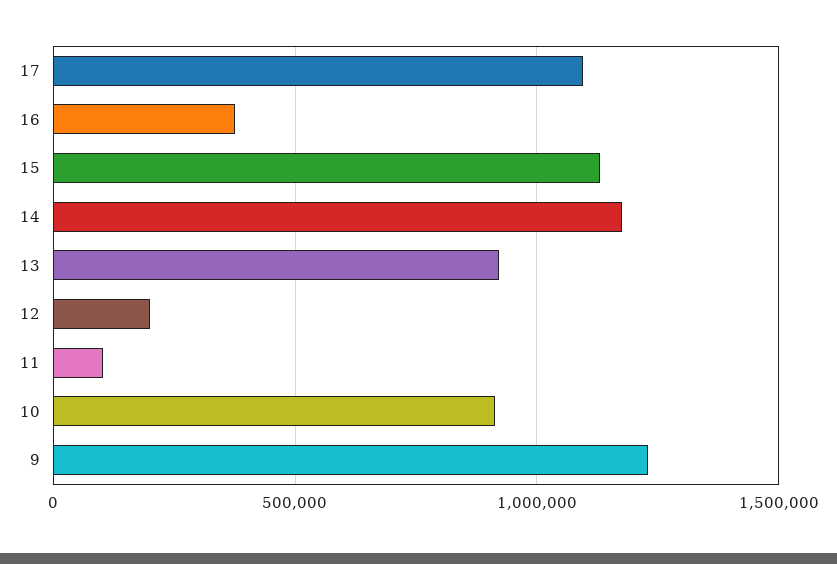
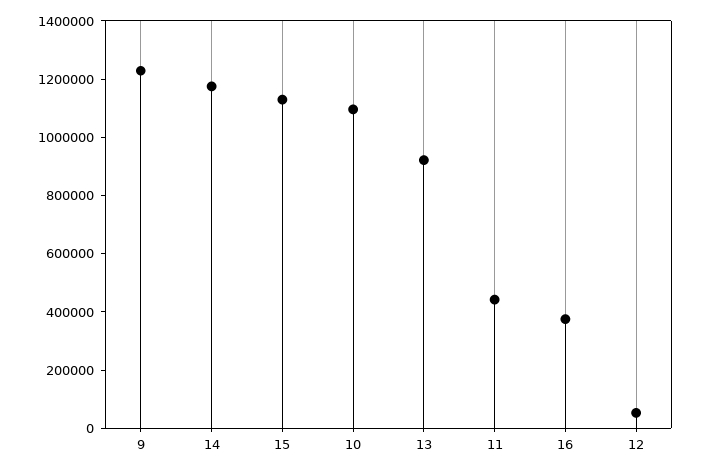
17: 1100000 -> none
12: 200000 -> 50000
11: 100000 -> 450000
10: 900000 -> 1100000

